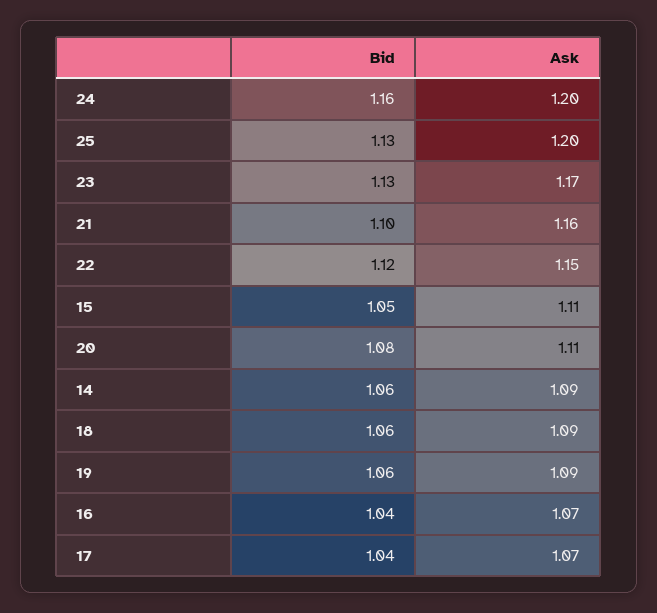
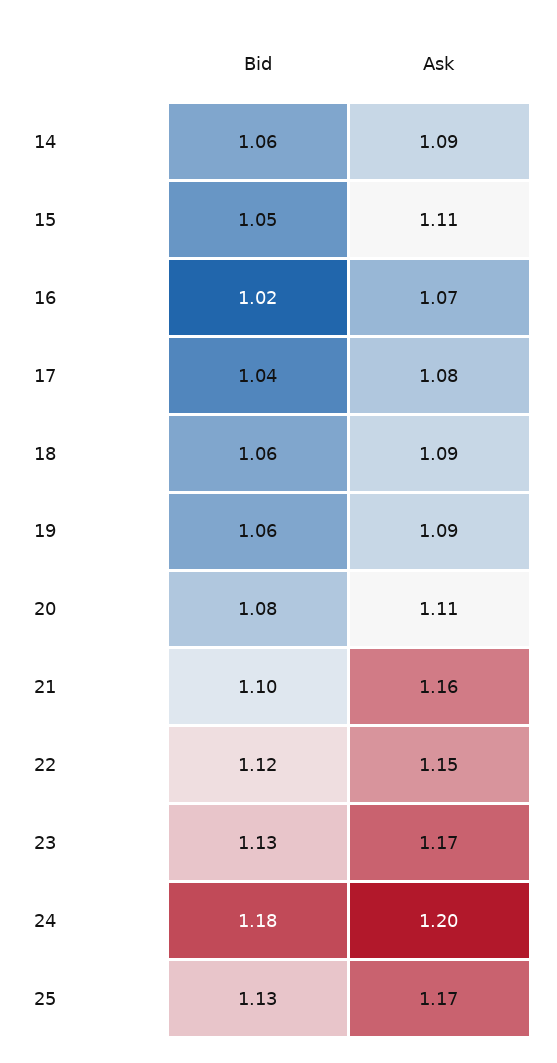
Bid, 24: 1.16 -> 1.18
Ask, 25: 1.2 -> 1.17
Bid, 16: 1.04 -> 1.02
Ask, 17: 1.07 -> 1.08

